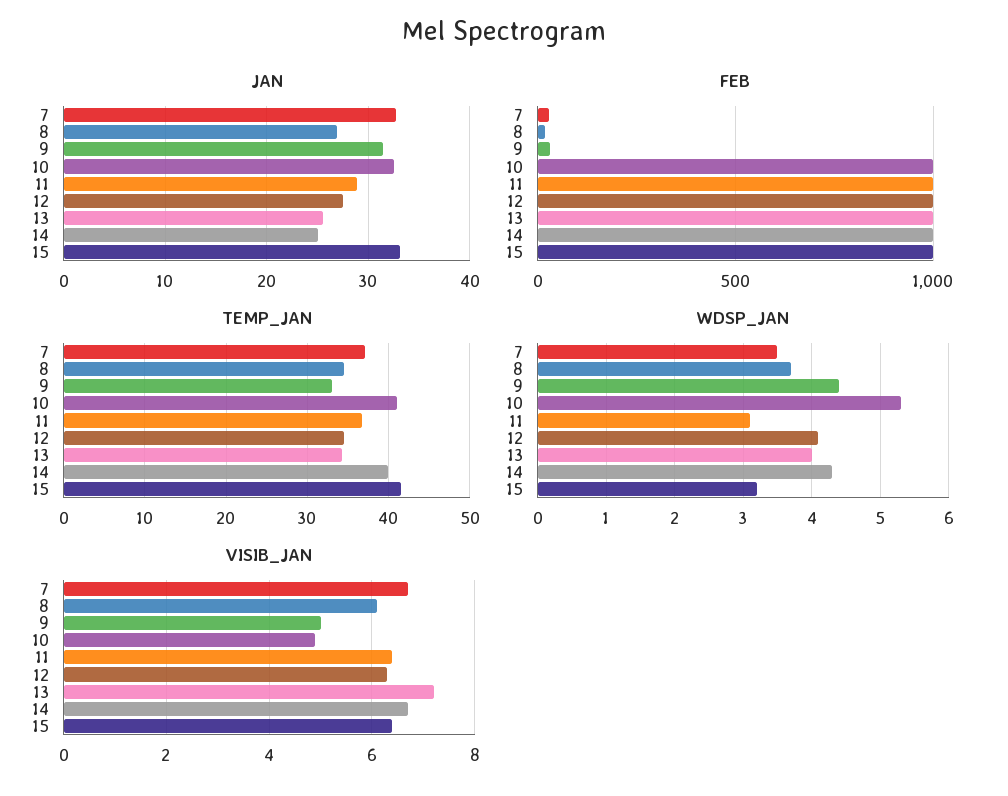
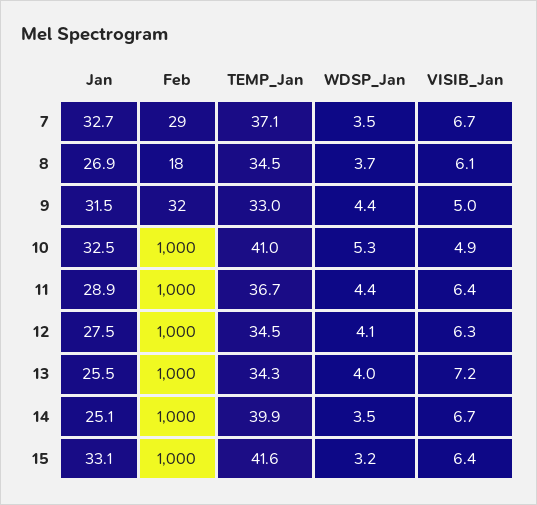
WDSP_JAN, 11: 3.1 -> 4.4
WDSP_JAN, 14: 4.3 -> 3.5

